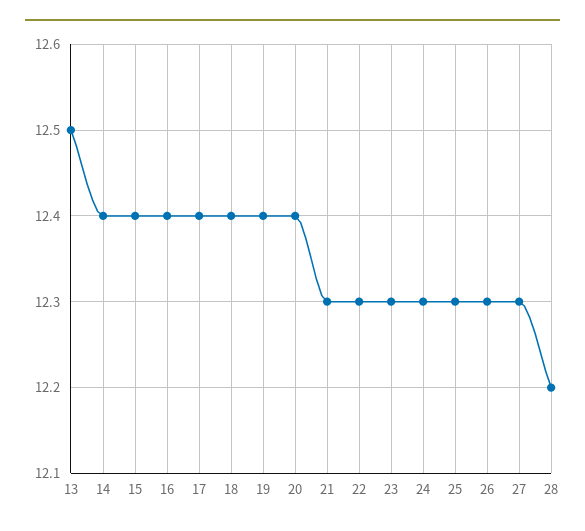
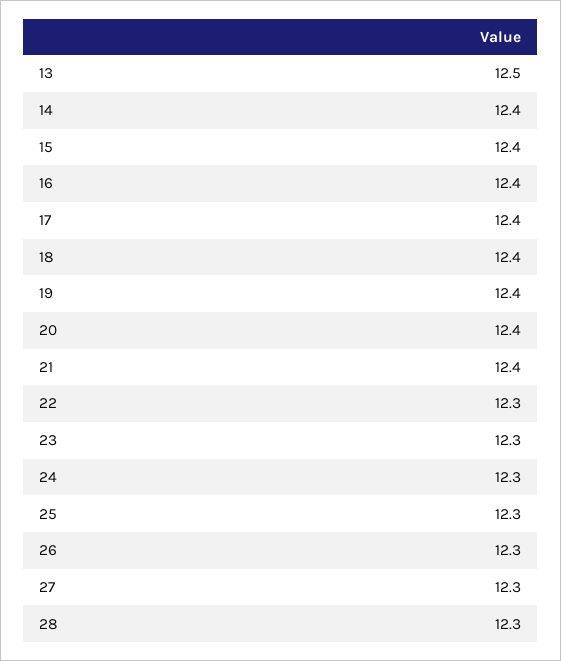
21: 12.3 -> 12.4
28: 12.2 -> 12.3

